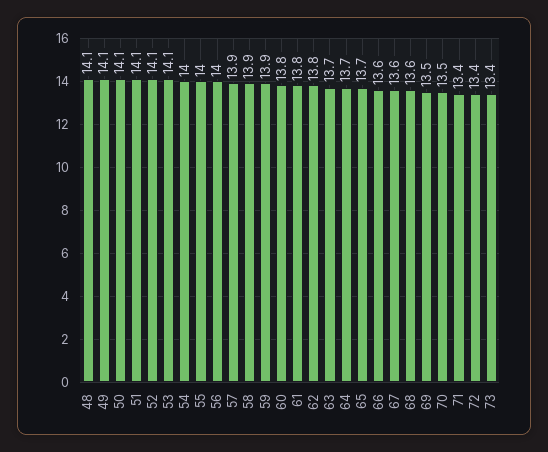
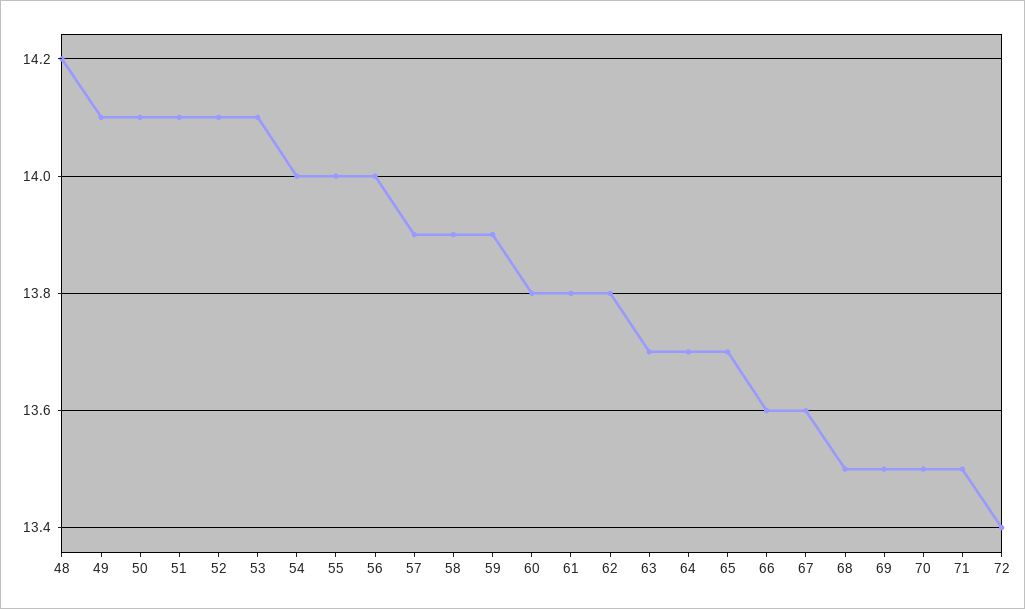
48: 14.1 -> 14.2
68: 13.6 -> 13.5
71: 13.4 -> 13.5
73: 13.4 -> none

